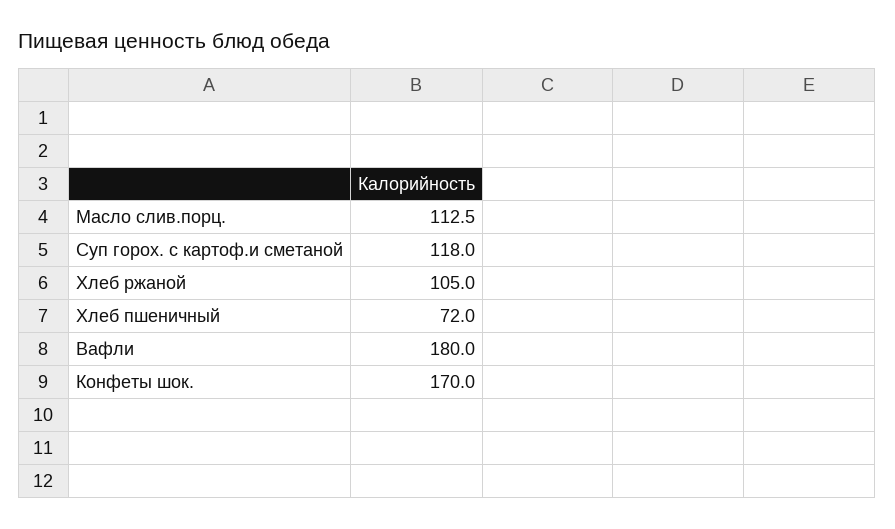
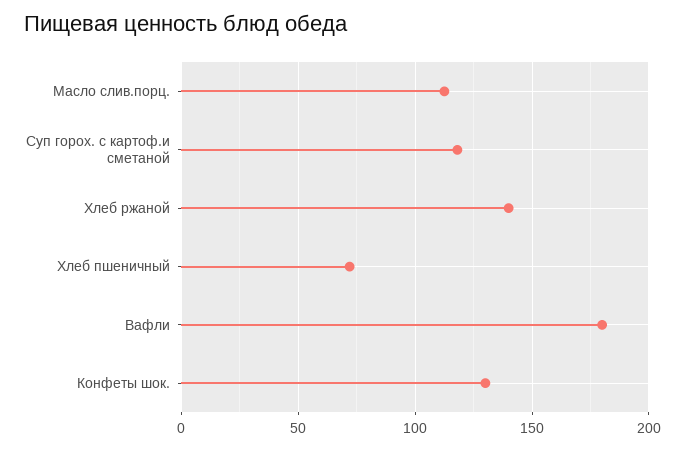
Хлеб ржаной: 105 -> 140
Конфеты шок.: 170 -> 130

